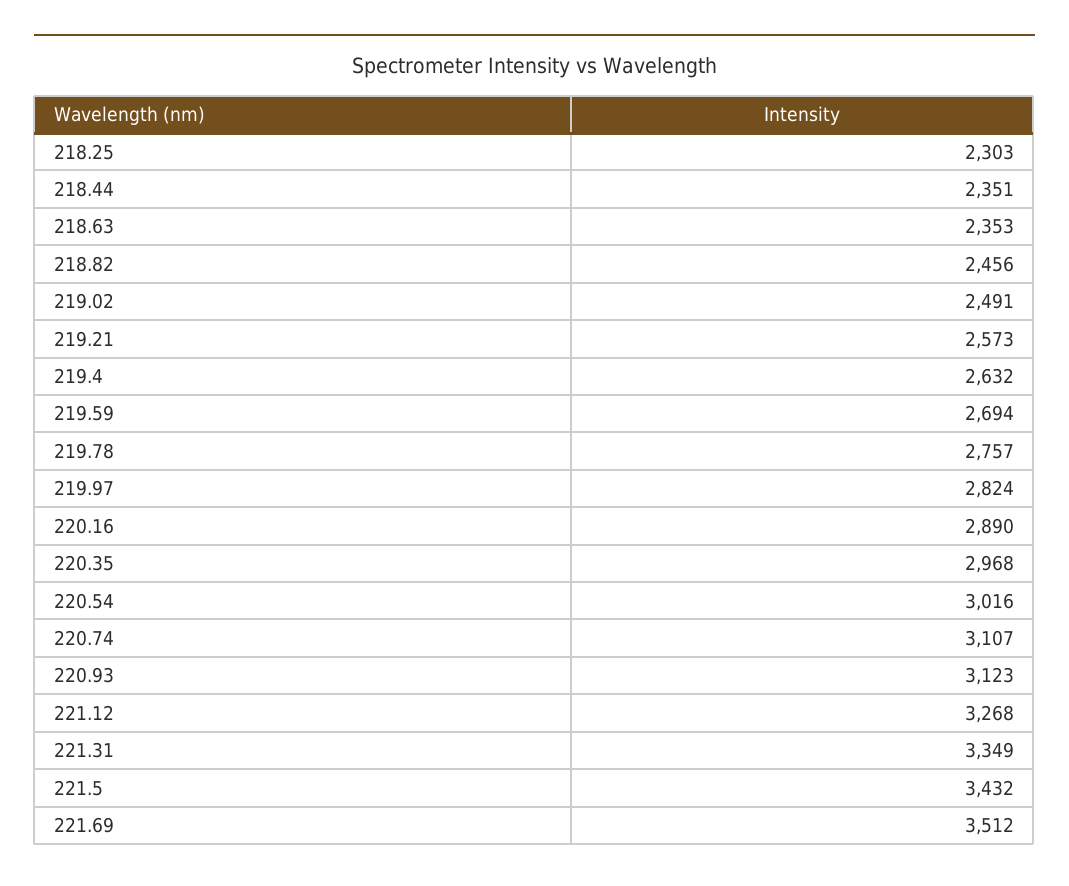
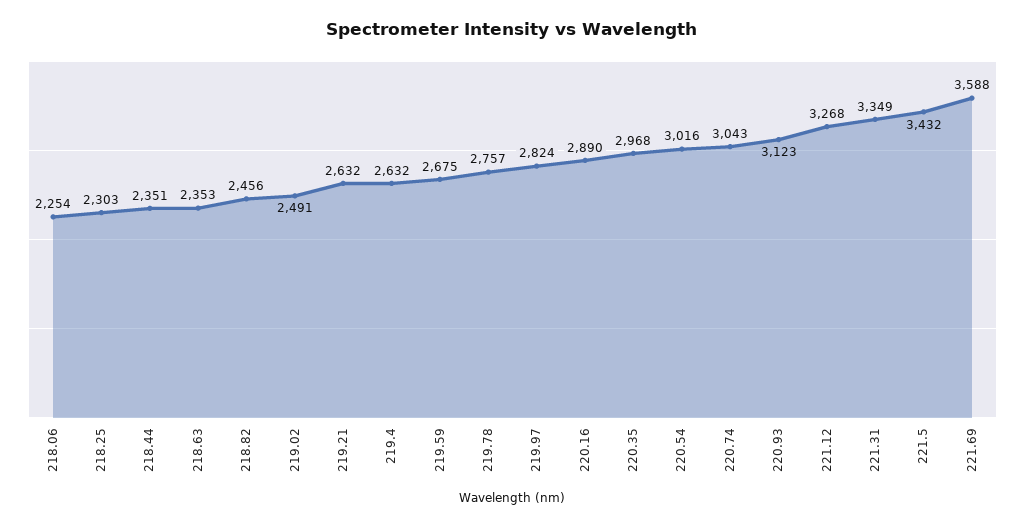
219.21: 2573 -> 2632
219.59: 2694 -> 2675
220.74: 3107 -> 3043
221.69: 3512 -> 3588
218.06: none -> 2254

